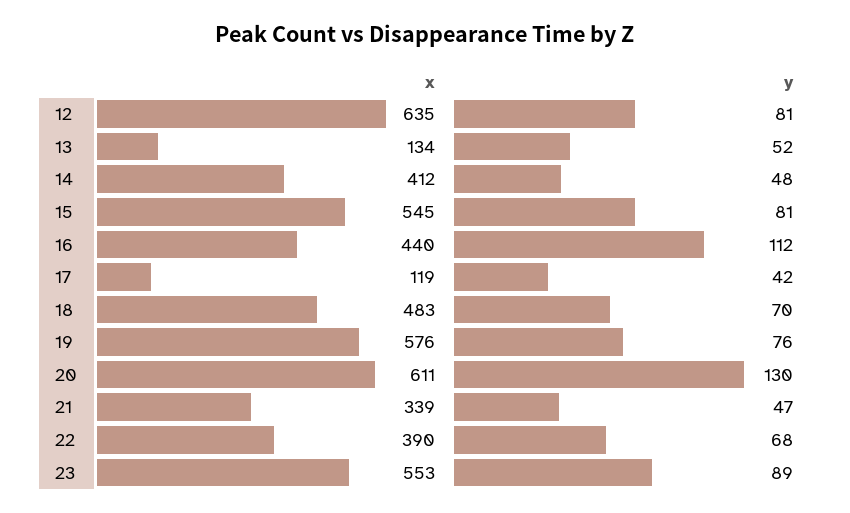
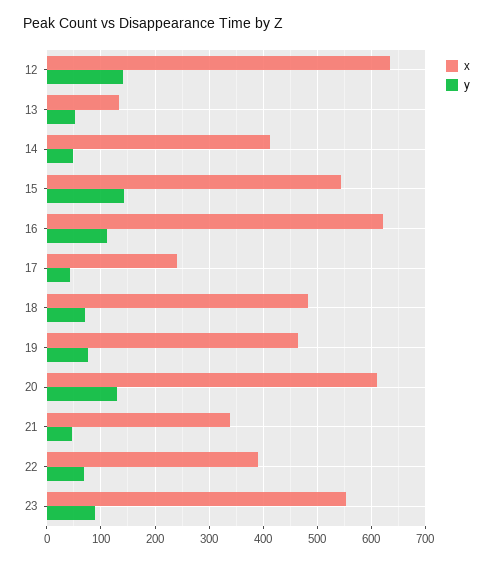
y, 12: 81 -> 140
y, 15: 81 -> 140
x, 16: 440 -> 620
x, 17: 119 -> 240
x, 19: 576 -> 460

